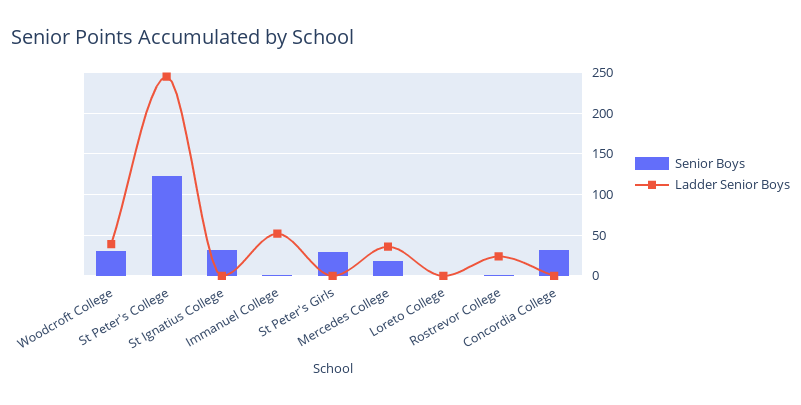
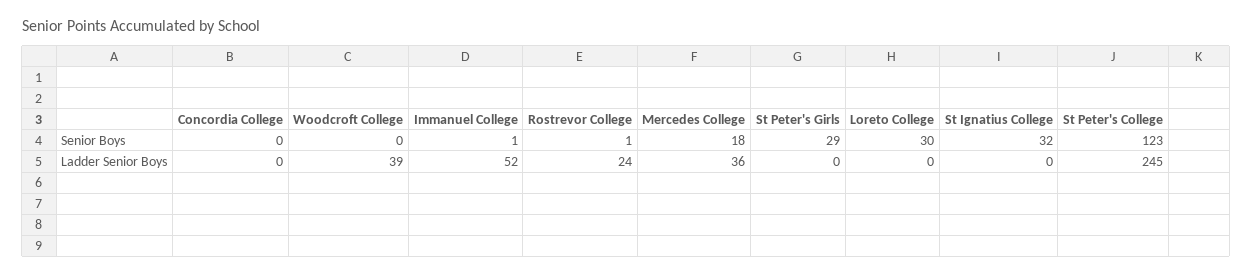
Senior Boys, Woodcroft College: 30 -> 0
Senior Boys, Loreto College: 0 -> 30
Senior Boys, Concordia College: 30 -> 0

